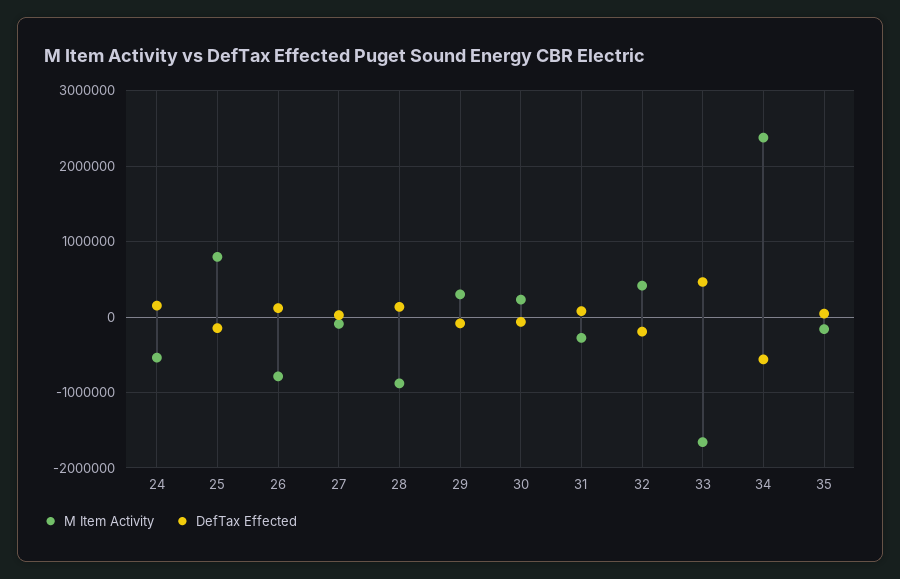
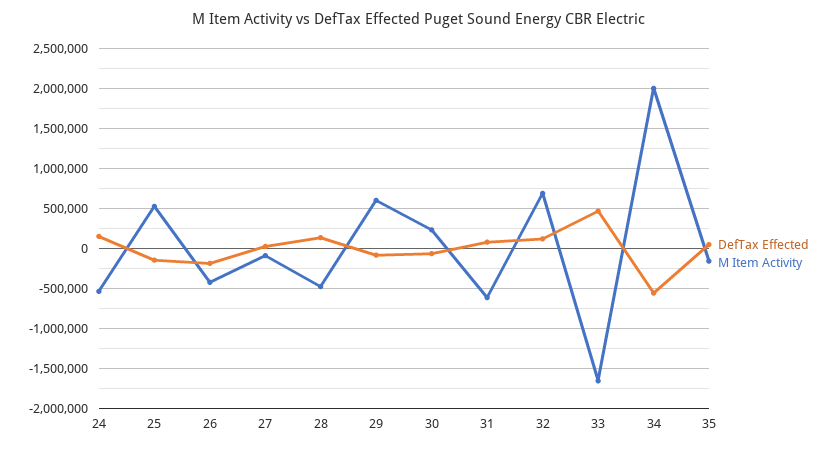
M Item Activity, 25: 800000 -> 500000
M Item Activity, 26: -800000 -> -400000
DefTax Effected, 26: 100000 -> -200000
M Item Activity, 28: -900000 -> -500000
M Item Activity, 29: 300000 -> 600000
M Item Activity, 31: -300000 -> -600000
M Item Activity, 32: 400000 -> 700000
DefTax Effected, 32: -200000 -> 100000
M Item Activity, 34: 2400000 -> 2000000

